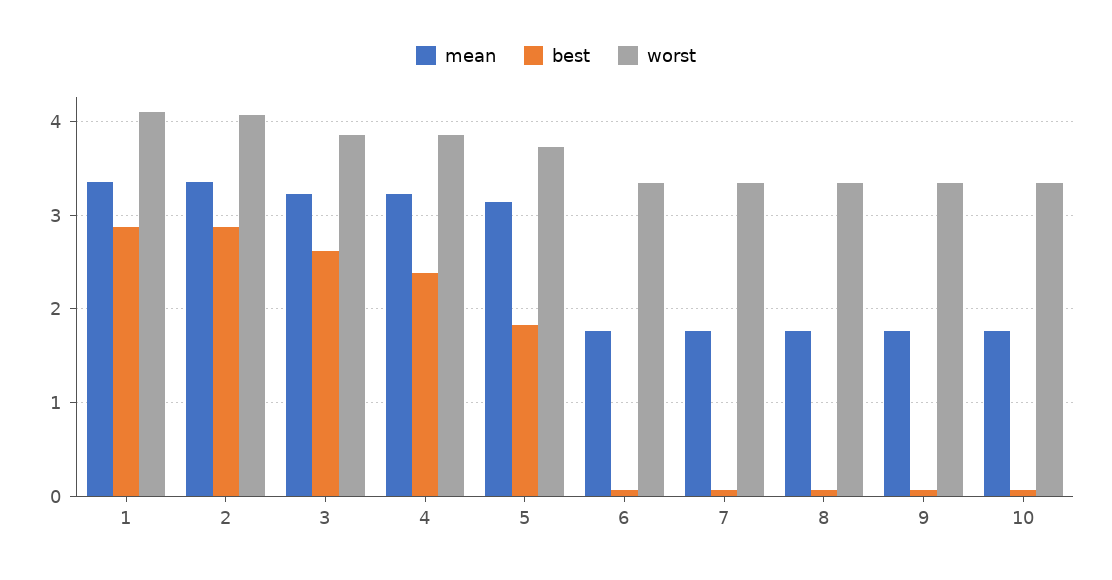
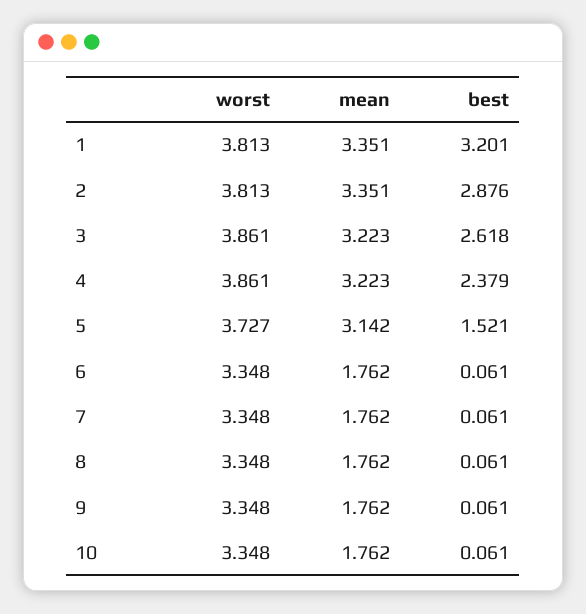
best, 1: 2.9 -> 3.201
worst, 1: 4.1 -> 3.813
worst, 2: 4.1 -> 3.813
best, 5: 1.8 -> 1.521

